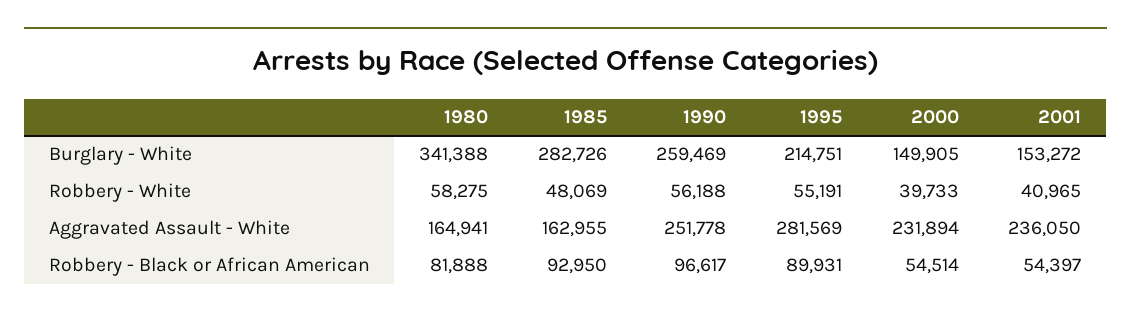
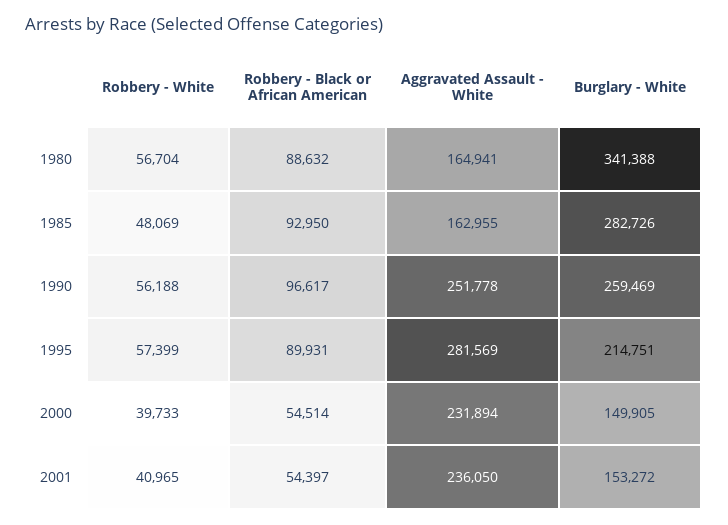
1980, Robbery - White: 58275 -> 56704
1995, Robbery - White: 55191 -> 57399
1980, Robbery - Black or African American: 81888 -> 88632

